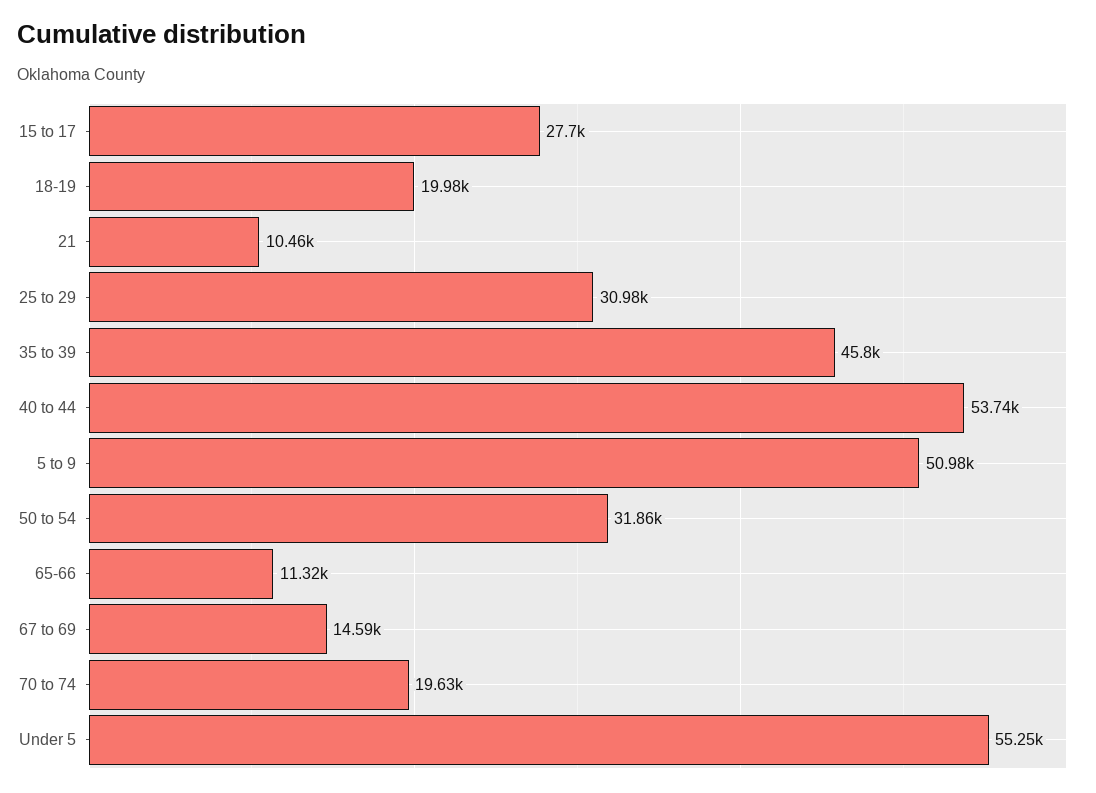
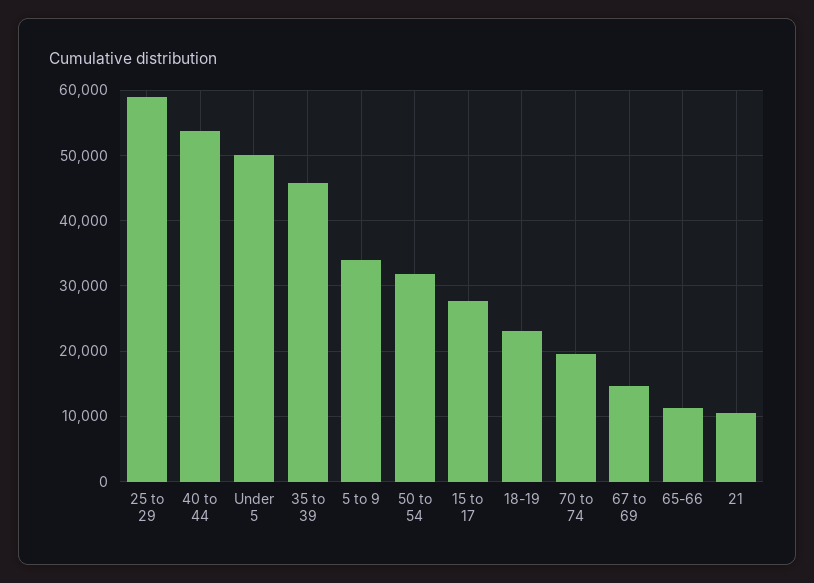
18-19: 19980 -> 23000
25 to 29: 30980 -> 59000
5 to 9: 50980 -> 34000
Under 5: 55250 -> 50000

